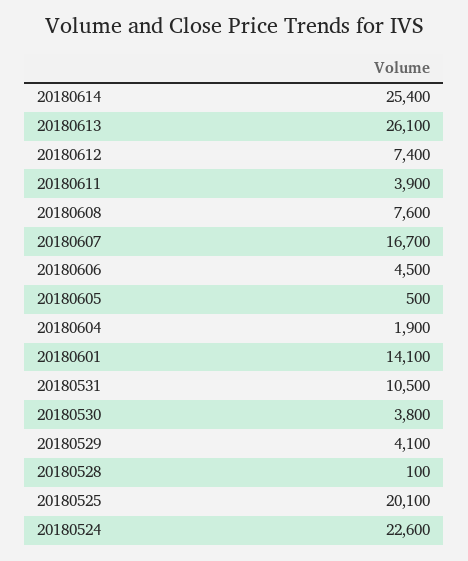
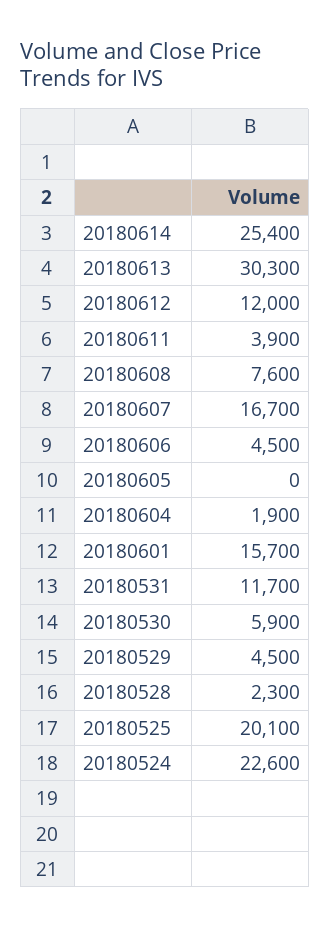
20180613: 26100 -> 30300
20180612: 7400 -> 12000
20180605: 500 -> 0
20180601: 14100 -> 15700
20180531: 10500 -> 11700
20180530: 3800 -> 5900
20180529: 4100 -> 4500
20180528: 100 -> 2300

